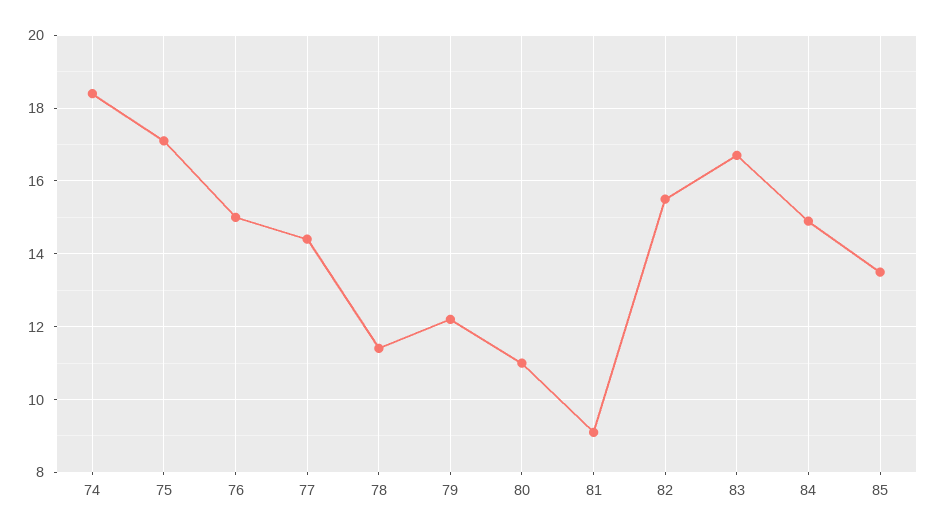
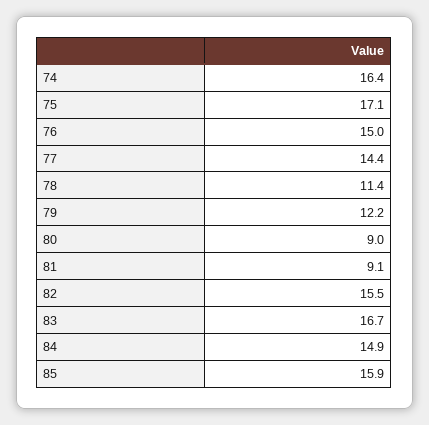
74: 18.5 -> 16.4
80: 11 -> 9
85: 13.5 -> 15.9

